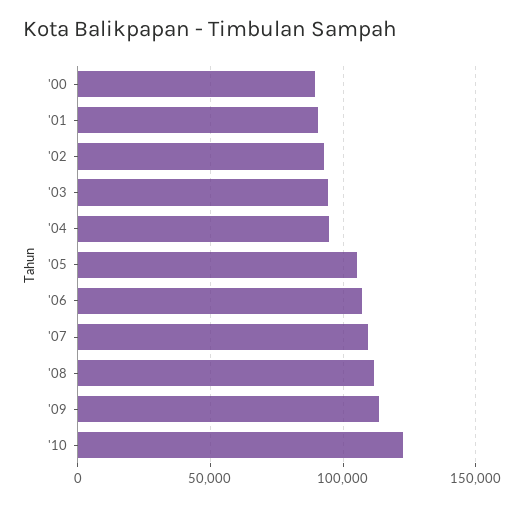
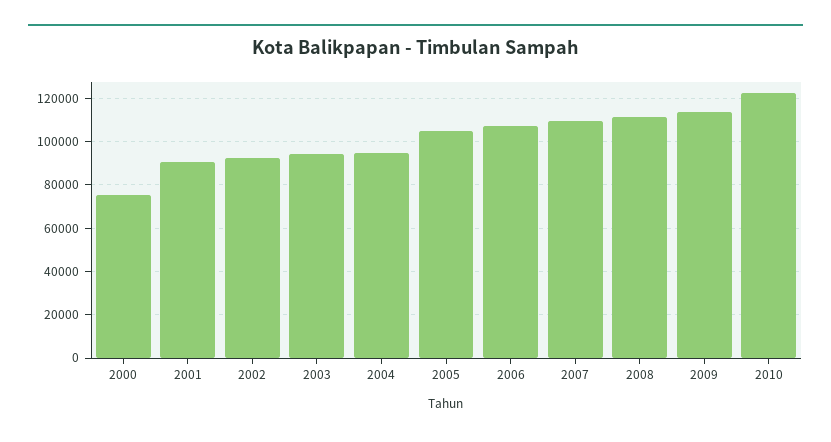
'00: 90000 -> 75000

